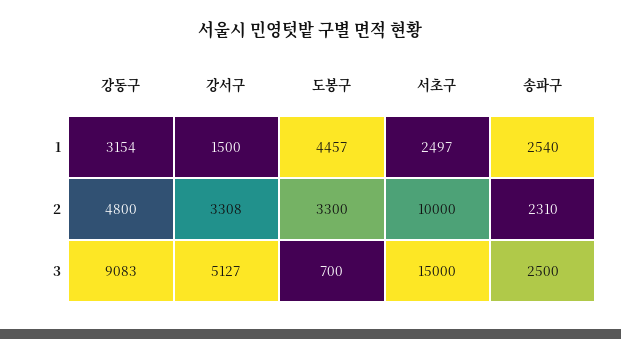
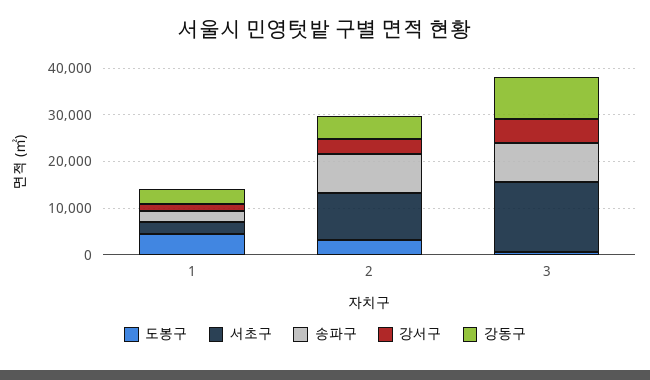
송파구, 2: 2310 -> 8000
송파구, 3: 2500 -> 8000

